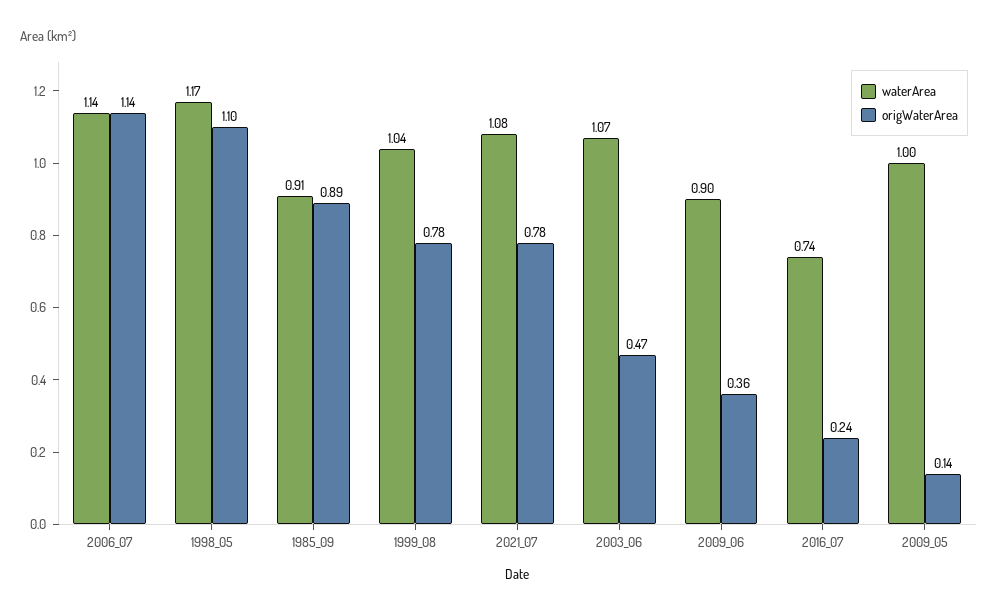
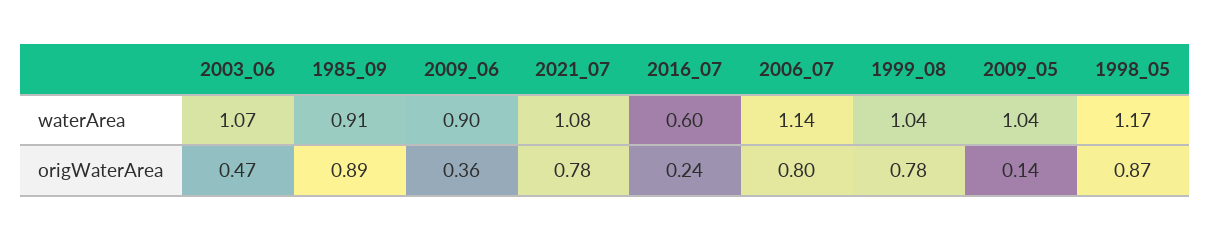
origWaterArea, 2006_07: 1.14 -> 0.8
origWaterArea, 1998_05: 1.1 -> 0.87
waterArea, 2016_07: 0.74 -> 0.6
waterArea, 2009_05: 1 -> 1.04

